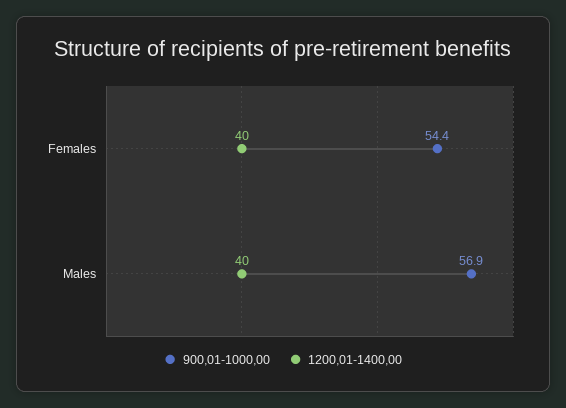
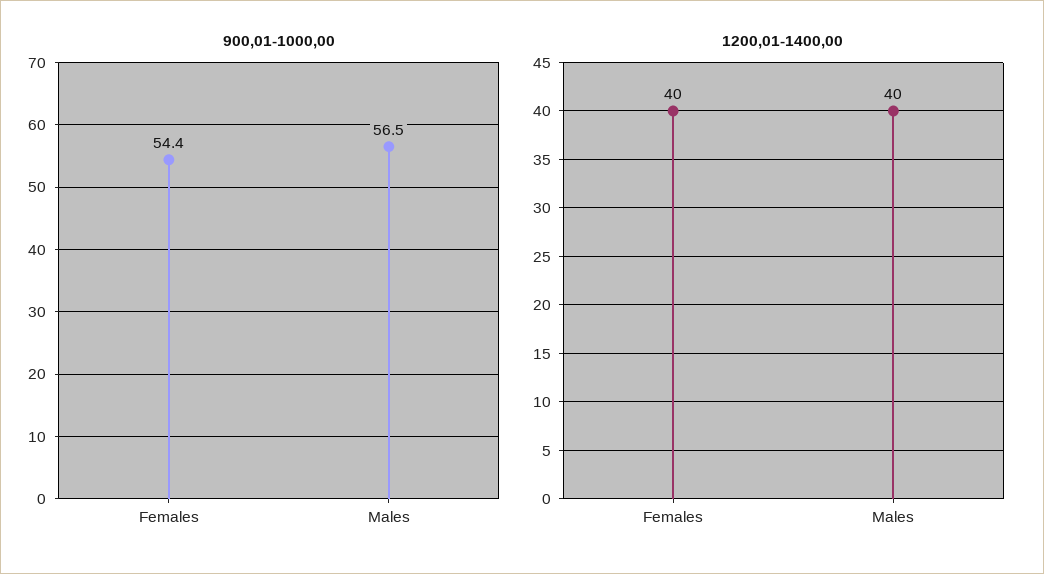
900,01-1000,00, Males: 56.9 -> 56.5

